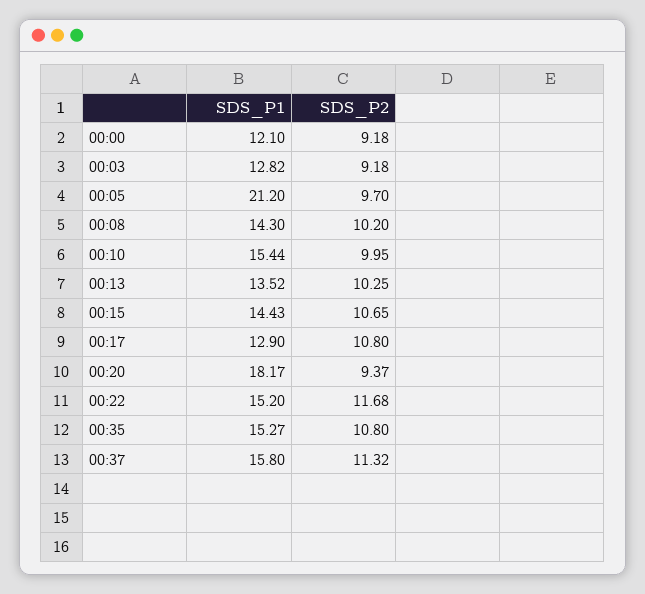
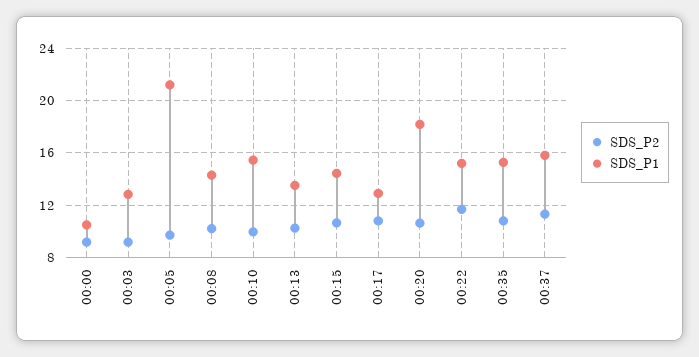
SDS_P1, 00:00: 12.1 -> 10.5
SDS_P2, 00:20: 9.37 -> 10.5

